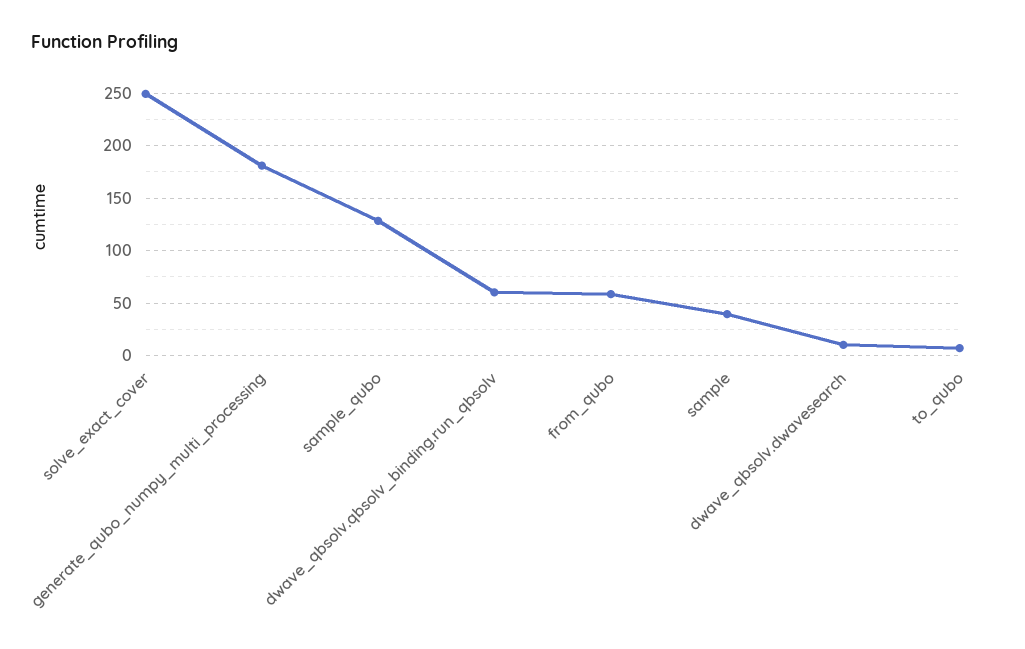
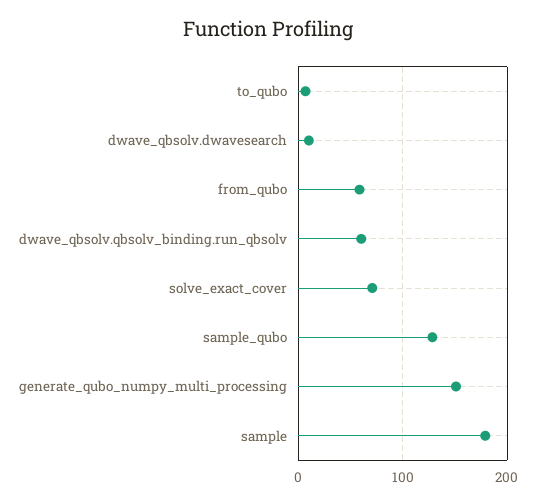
solve_exact_cover: 250 -> 70
generate_qubo_numpy_multi_processing: 180 -> 150
sample: 40 -> 180

